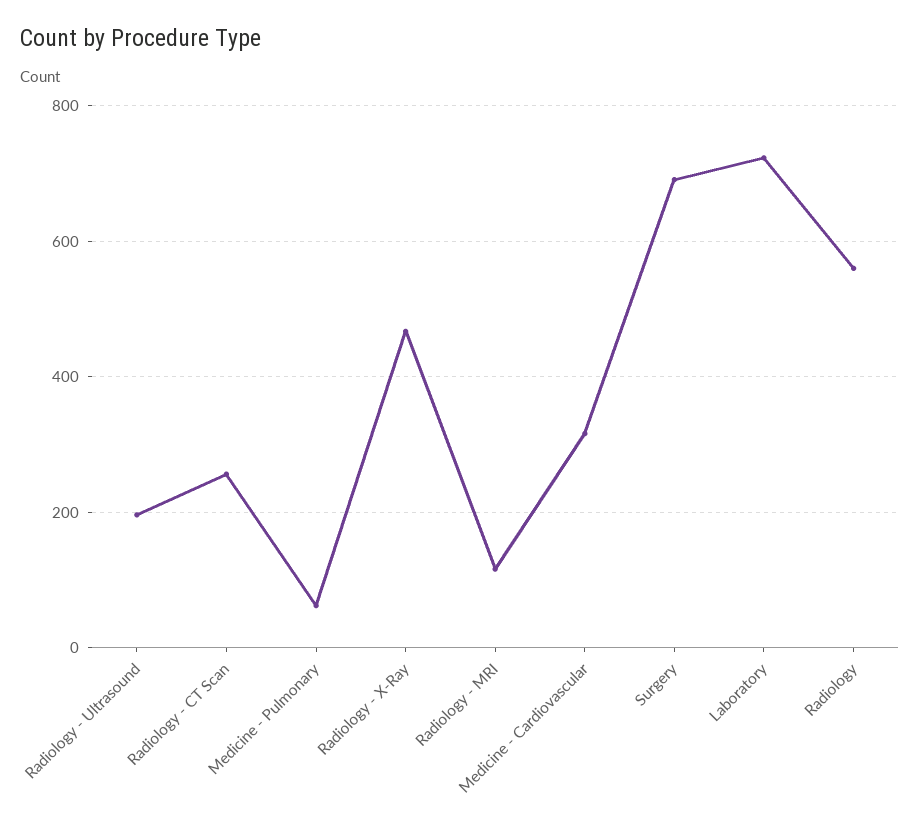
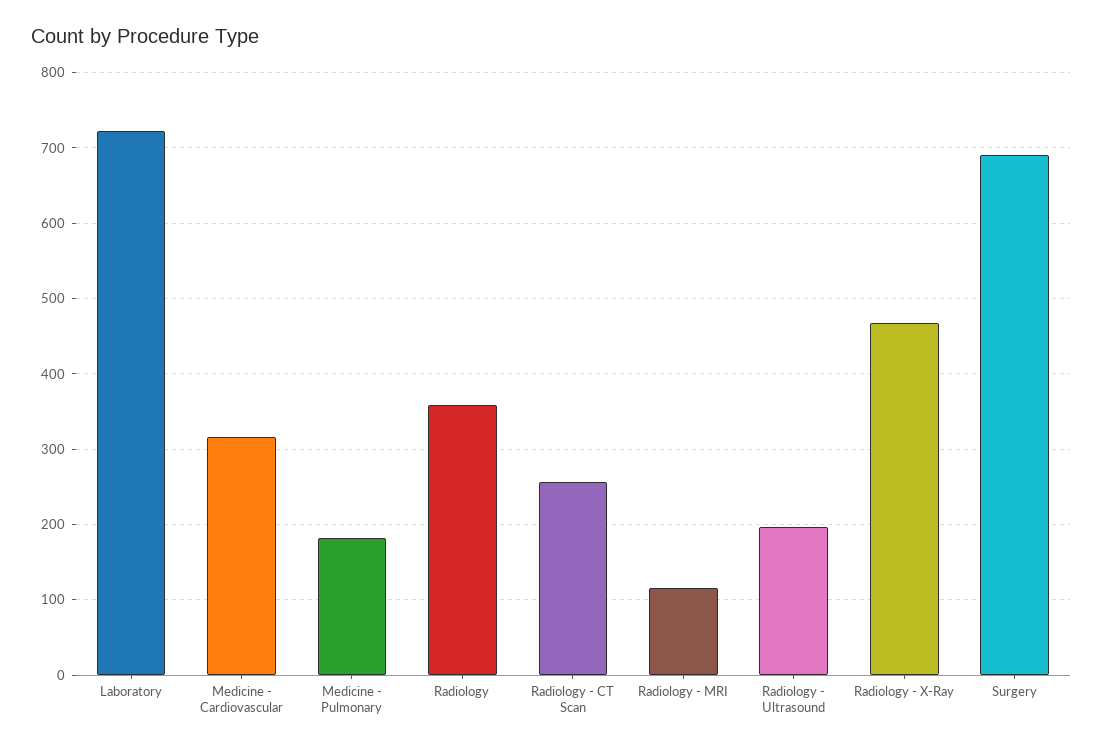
Medicine - Pulmonary: 60 -> 180
Radiology: 560 -> 360

